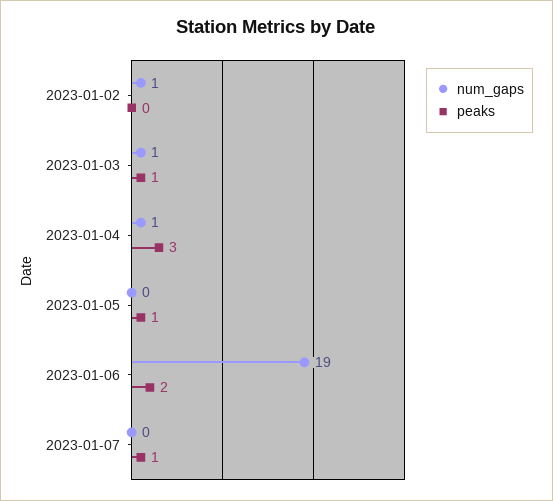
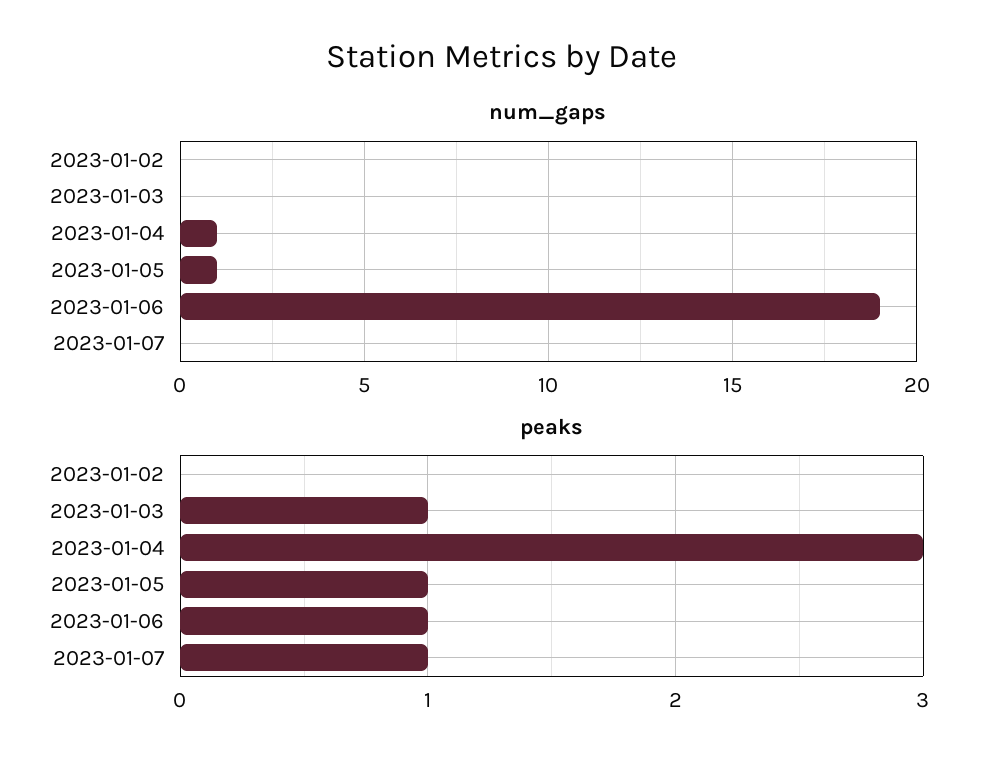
num_gaps, 2023-01-02: 1 -> 0
num_gaps, 2023-01-03: 1 -> 0
num_gaps, 2023-01-05: 0 -> 1
peaks, 2023-01-06: 2 -> 1

